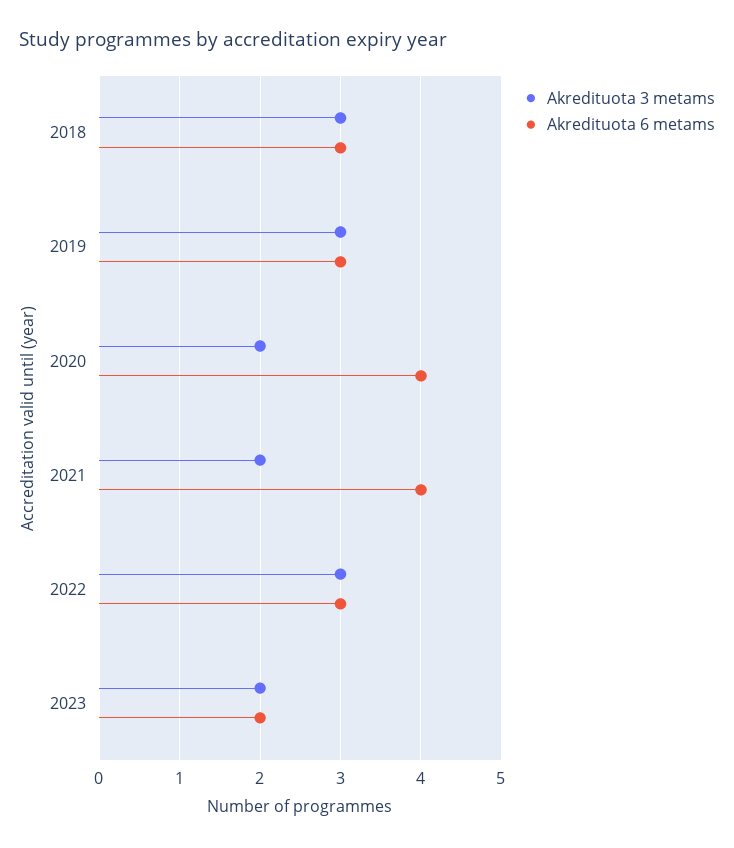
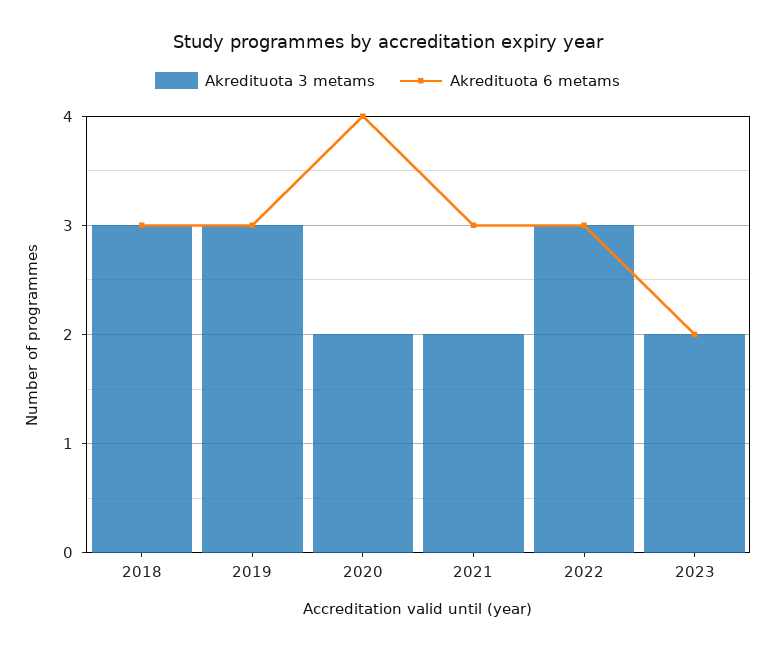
Akredituota 6 metams, 2021: 4 -> 3

